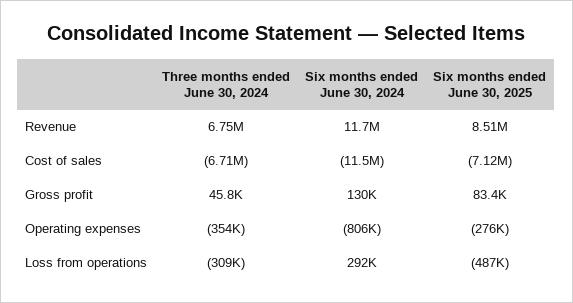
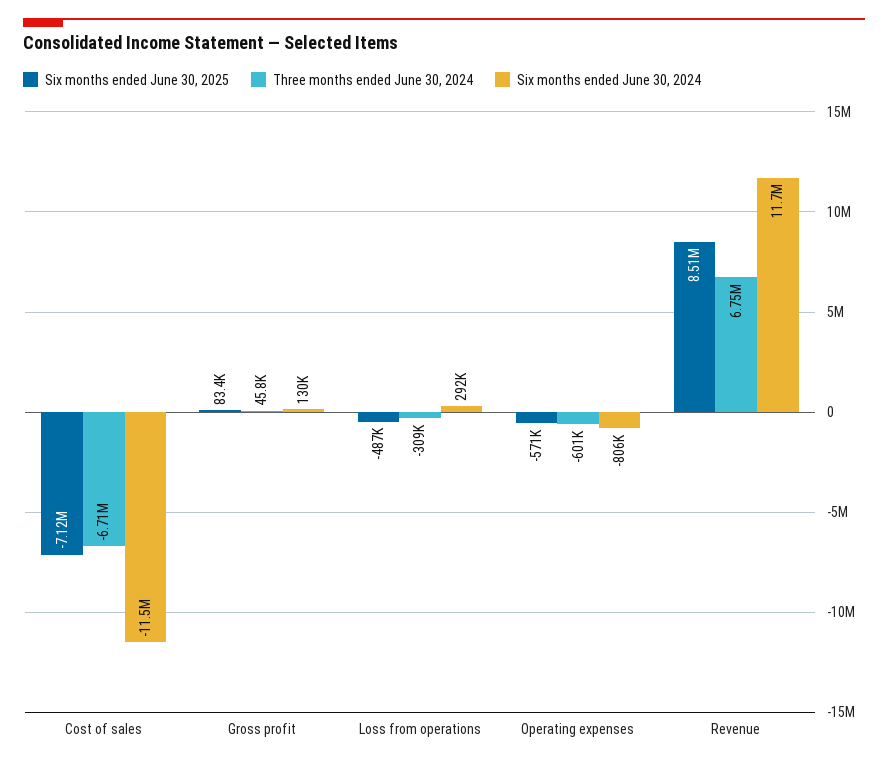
Three months ended June 30, 2024, Operating expenses: -354000 -> -601000
Six months ended June 30, 2025, Operating expenses: -276000 -> -571000

